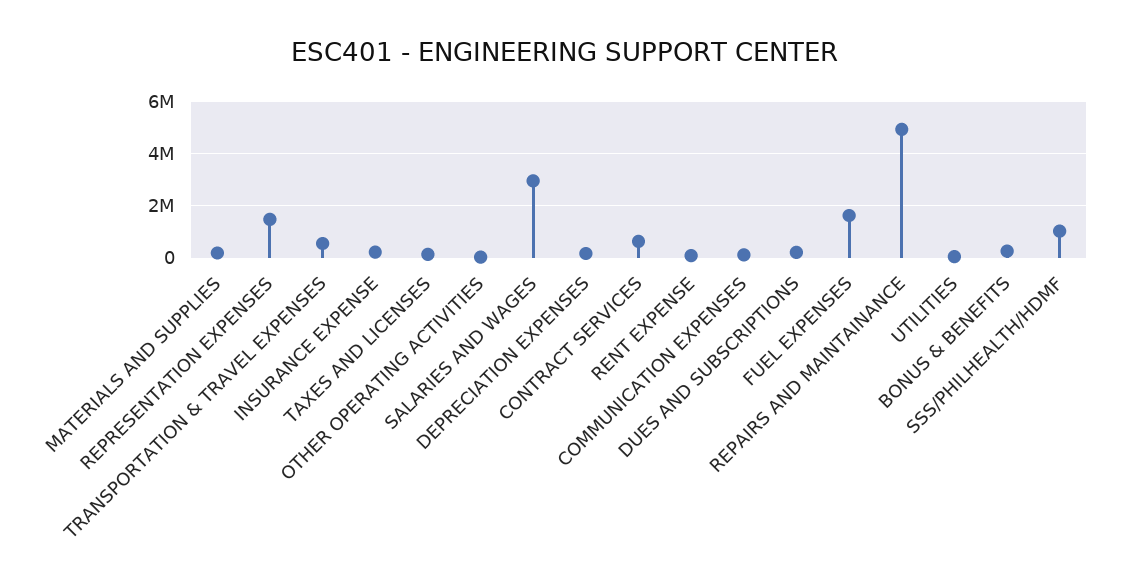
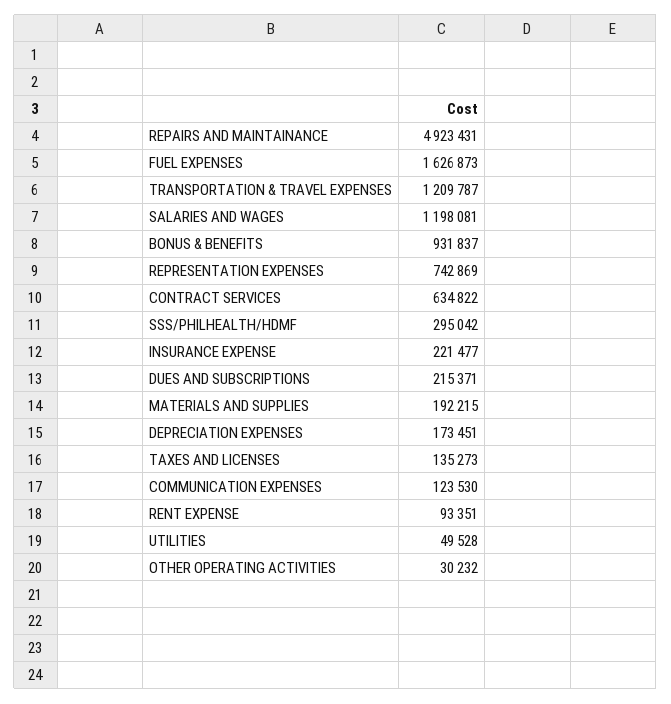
REPRESENTATION EXPENSES: 1500000 -> 742869
TRANSPORTATION & TRAVEL EXPENSES: 500000 -> 1209787
SALARIES AND WAGES: 3000000 -> 1198081
BONUS & BENEFITS: 250000 -> 931837
SSS/PHILHEALTH/HDMF: 1000000 -> 295042

